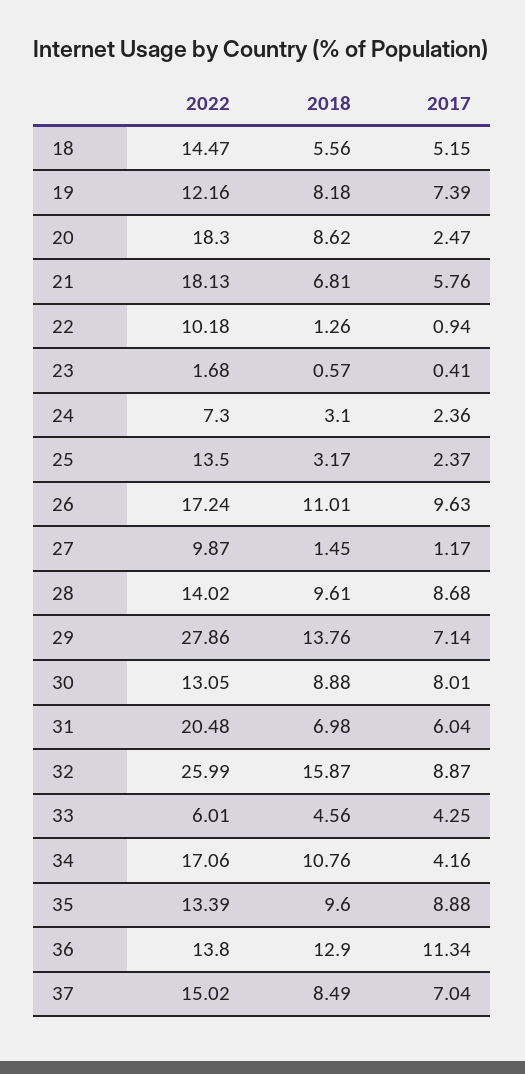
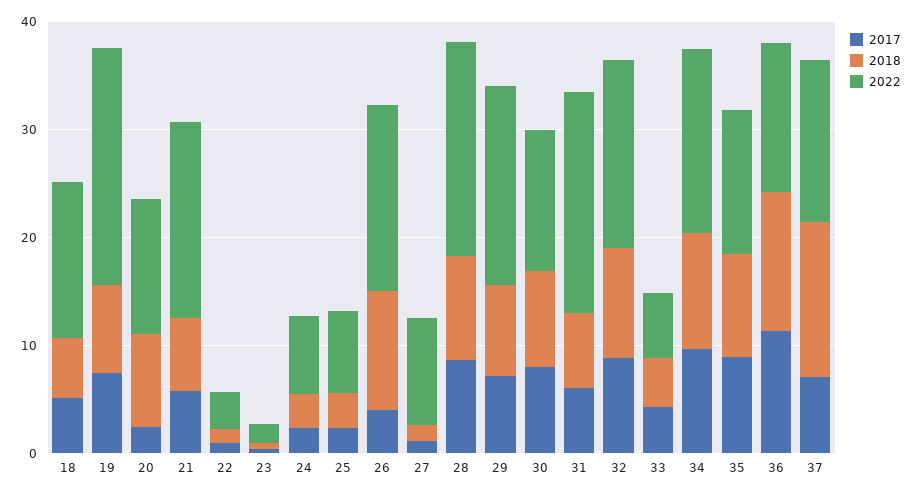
2022, 19: 12.16 -> 22
2022, 20: 18.3 -> 12
2022, 22: 10.18 -> 4
2022, 25: 13.5 -> 8
2017, 26: 9.63 -> 4
2022, 28: 14.02 -> 20
2022, 29: 27.86 -> 18
2018, 29: 13.76 -> 8
2022, 32: 25.99 -> 18
2018, 32: 15.87 -> 10
2017, 34: 4.16 -> 10
2018, 37: 8.49 -> 14

